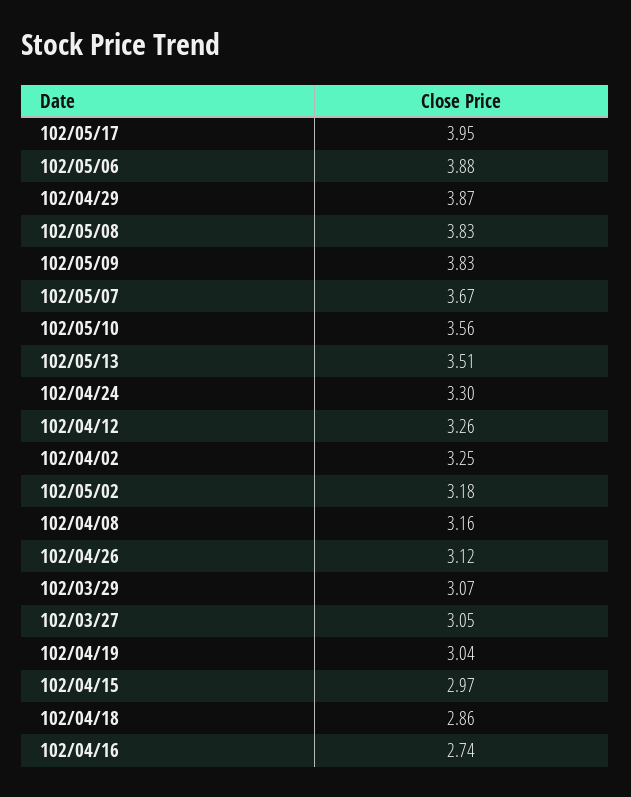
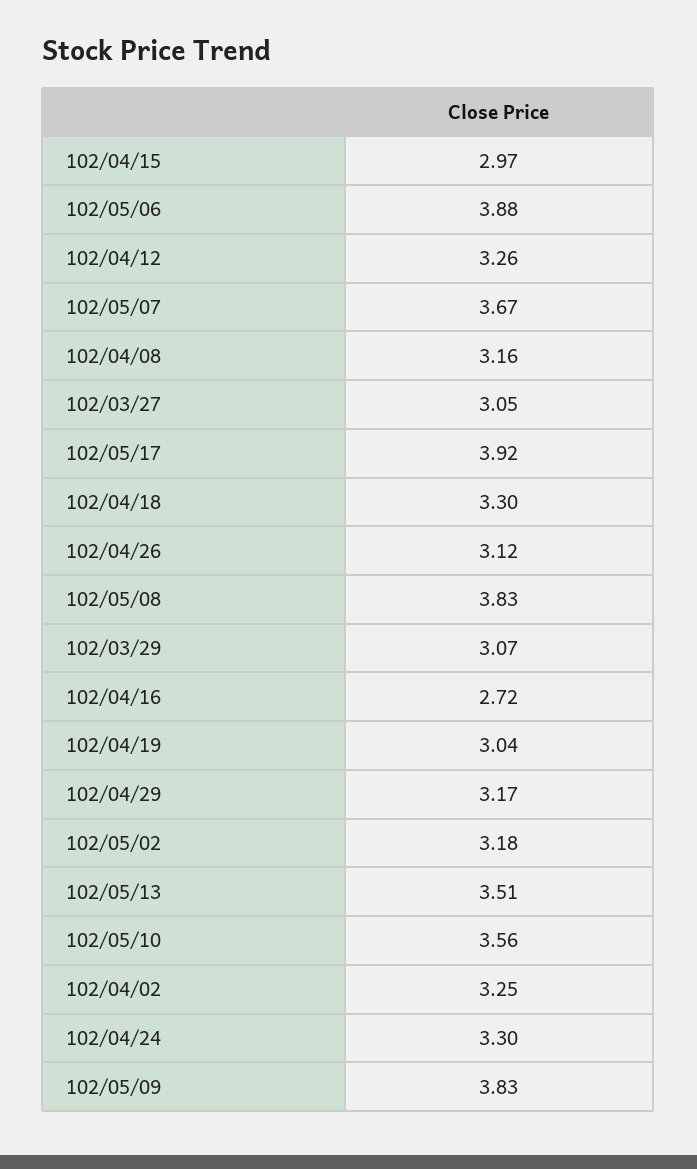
102/05/17: 3.95 -> 3.92
102/04/29: 3.87 -> 3.17
102/04/18: 2.86 -> 3.3
102/04/16: 2.74 -> 2.72

